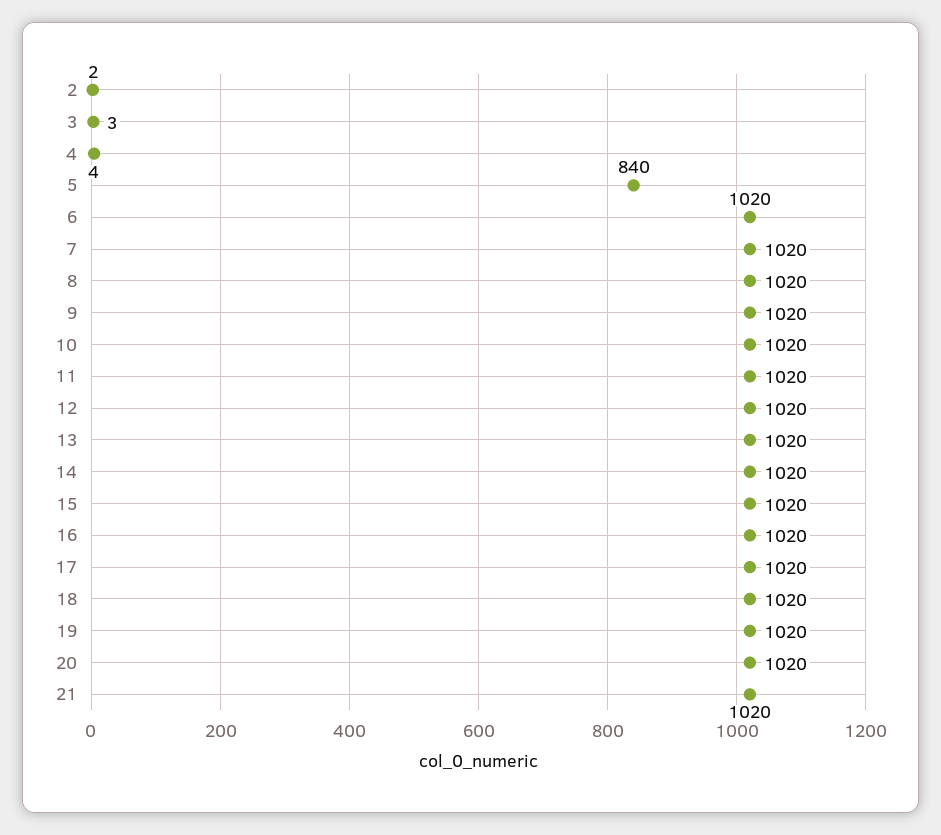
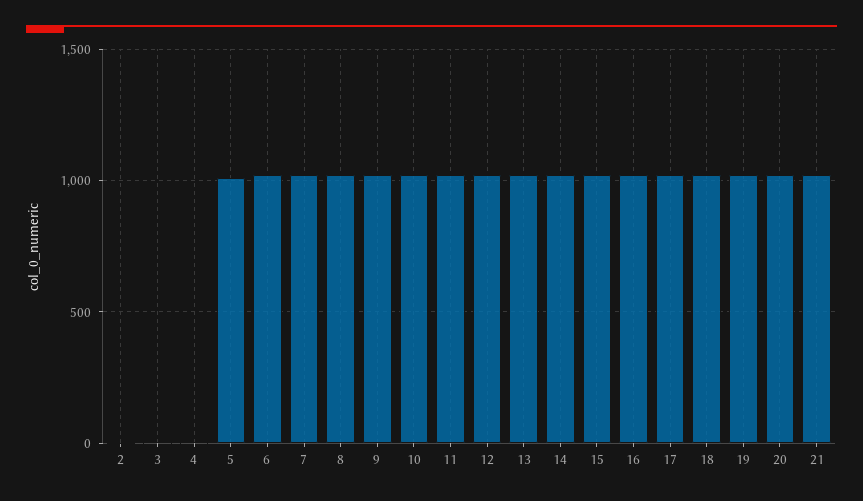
5: 840 -> 1000

